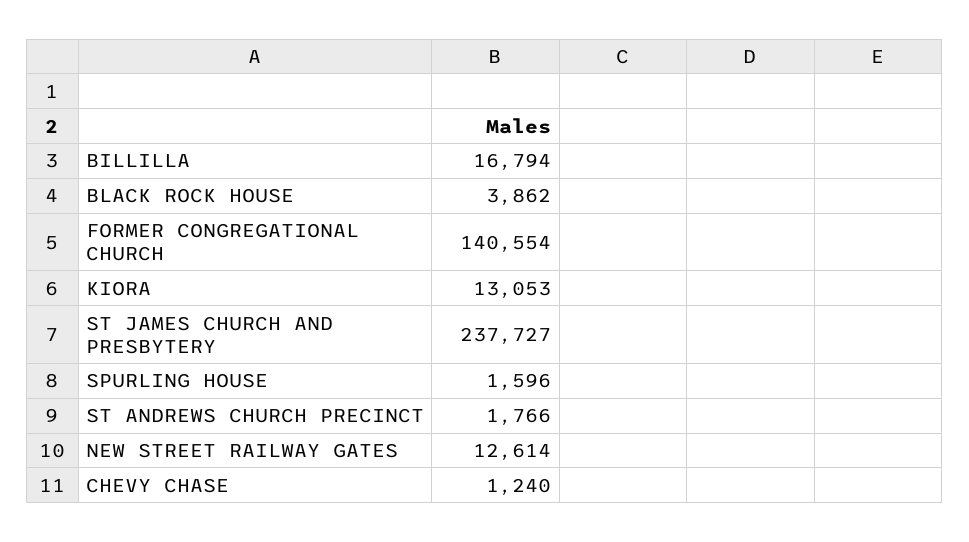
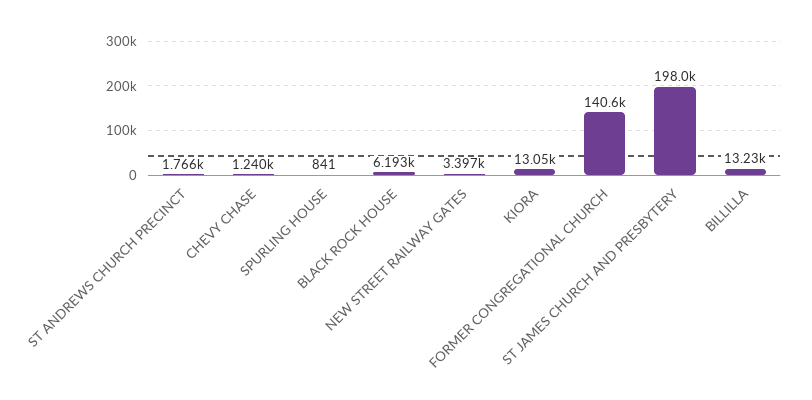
BILLILLA: 16794 -> 13230
BLACK ROCK HOUSE: 3862 -> 6193
ST JAMES CHURCH AND PRESBYTERY: 237727 -> 198000
SPURLING HOUSE: 1596 -> 841
NEW STREET RAILWAY GATES: 12614 -> 3397

